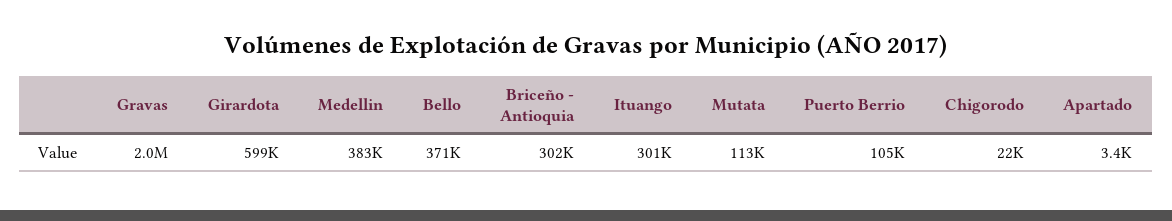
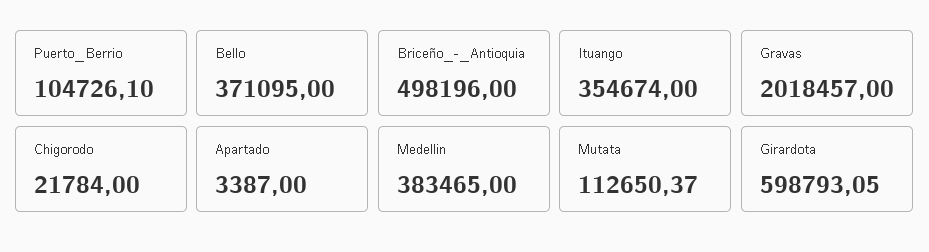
Briceño - Antioquia: 302000 -> 498196
Ituango: 301000 -> 354674

